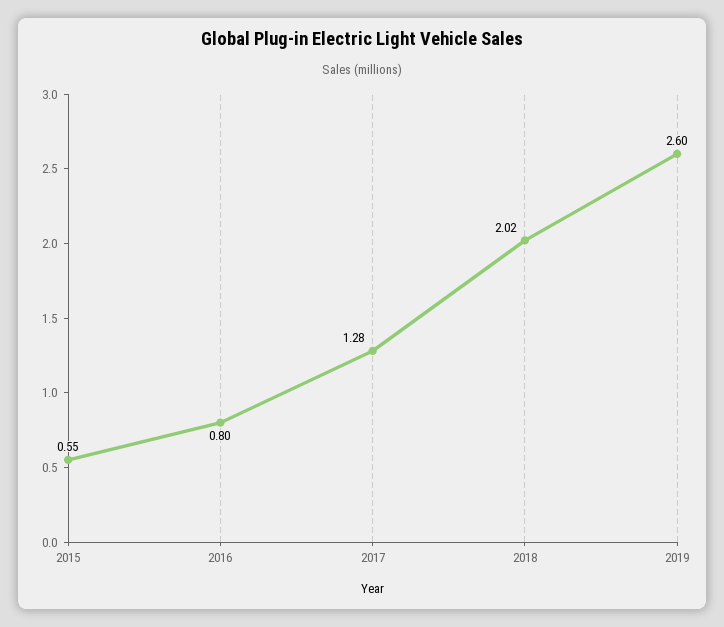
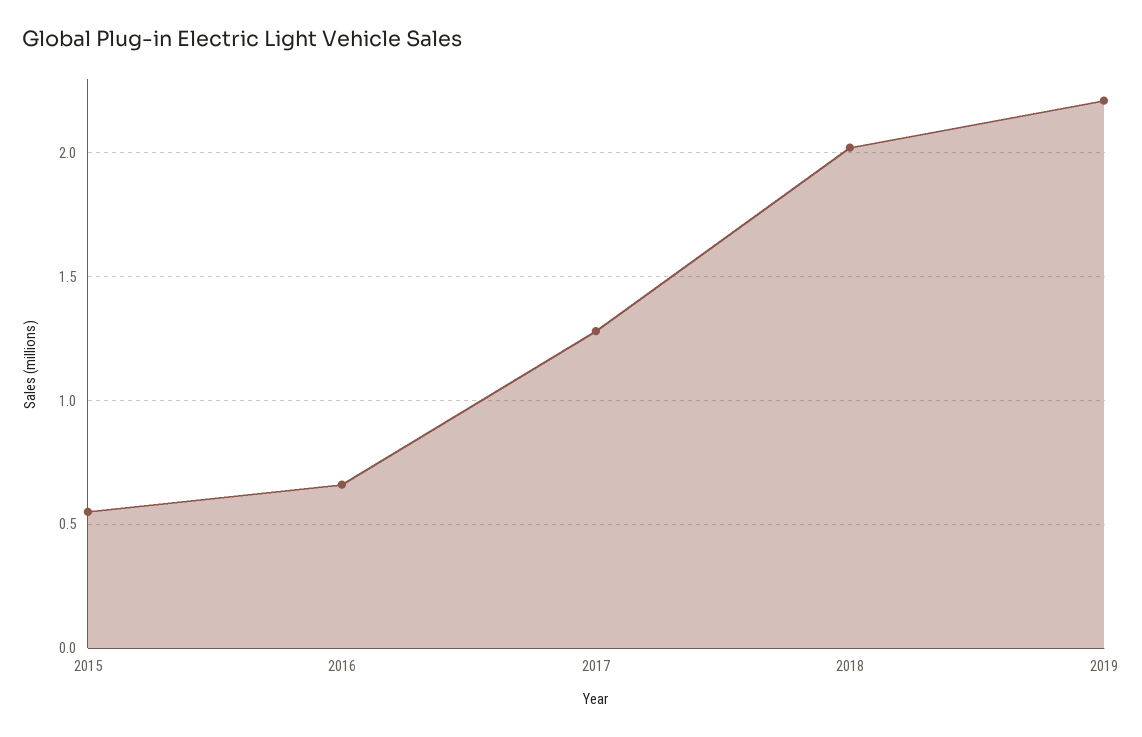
2016: 0.8 -> 0.65
2019: 2.6 -> 2.2

